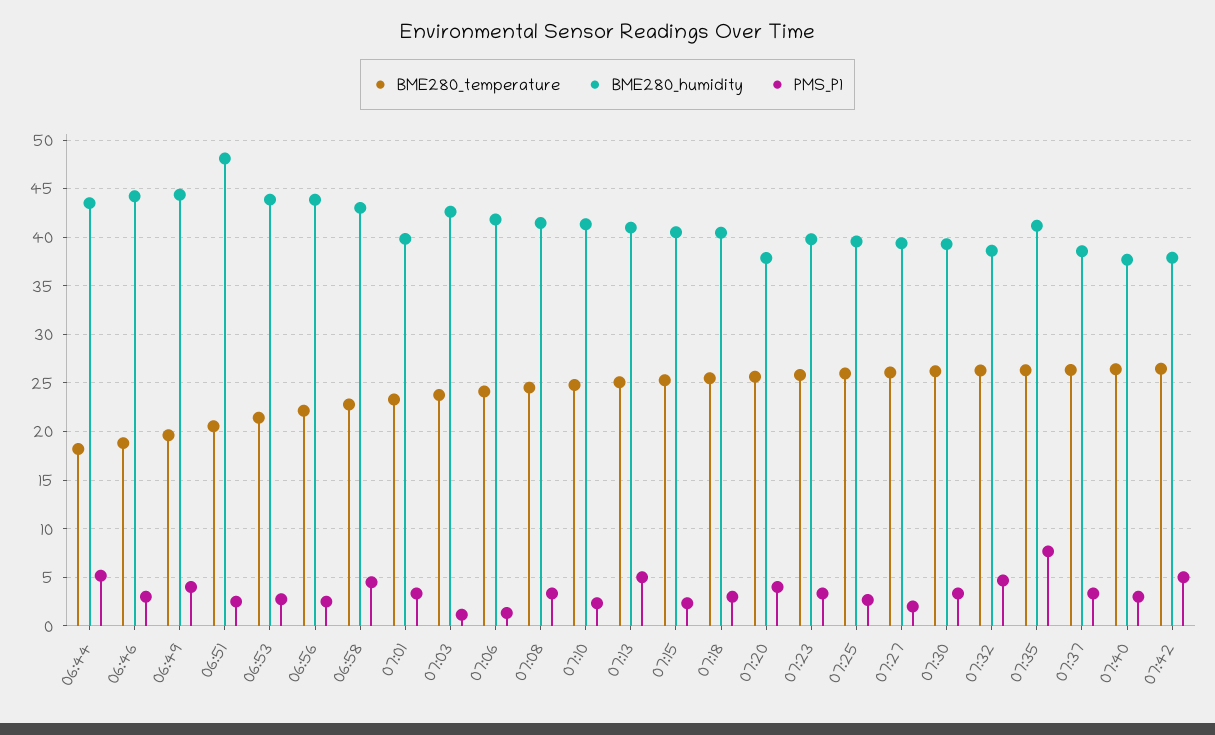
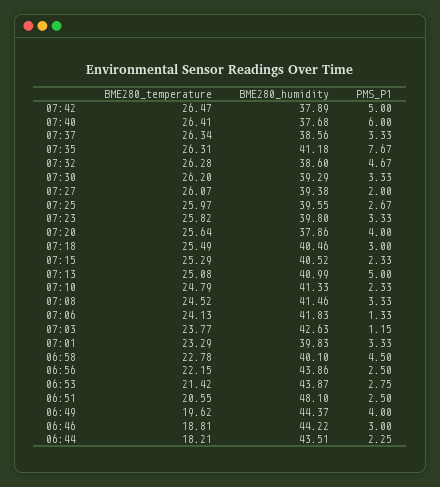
PMS_P1, 06:44: 5 -> 2.25
BME280_humidity, 06:58: 43 -> 40.1
PMS_P1, 07:40: 3 -> 6

